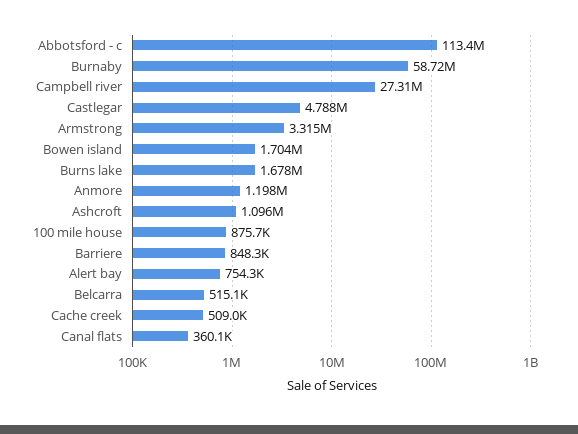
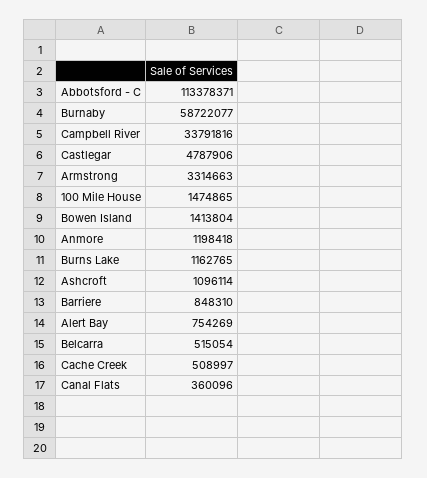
Campbell river: 27310000 -> 33791816
Bowen island: 1704000 -> 1413804
Burns lake: 1678000 -> 1162765
100 mile house: 875700 -> 1474865

